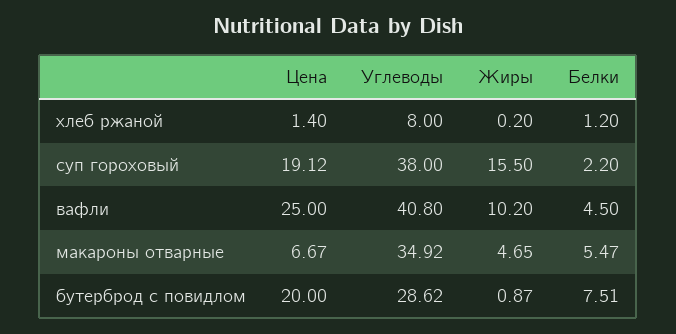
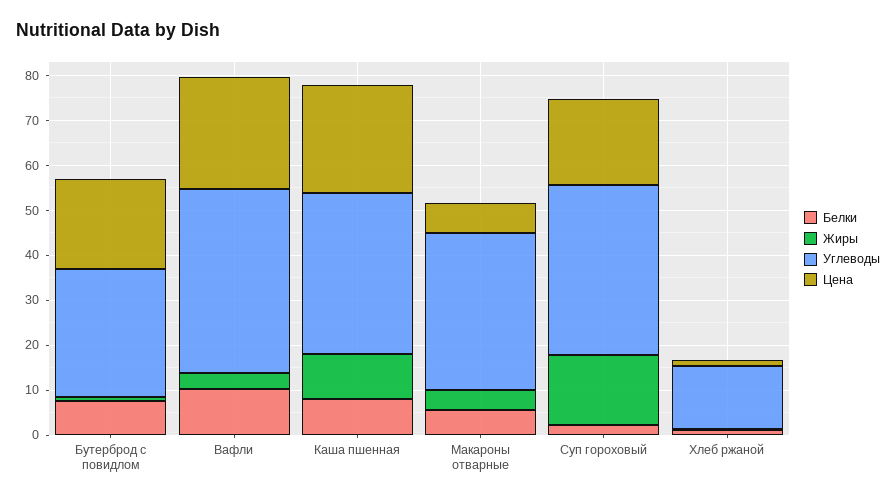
Углеводы, хлеб ржаной: 8 -> 14
Жиры, вафли: 10.2 -> 4
Белки, вафли: 4.5 -> 10
Белки, Каша пшенная: none -> 8
Жиры, Каша пшенная: none -> 10
Углеводы, Каша пшенная: none -> 36
Цена, Каша пшенная: none -> 24

